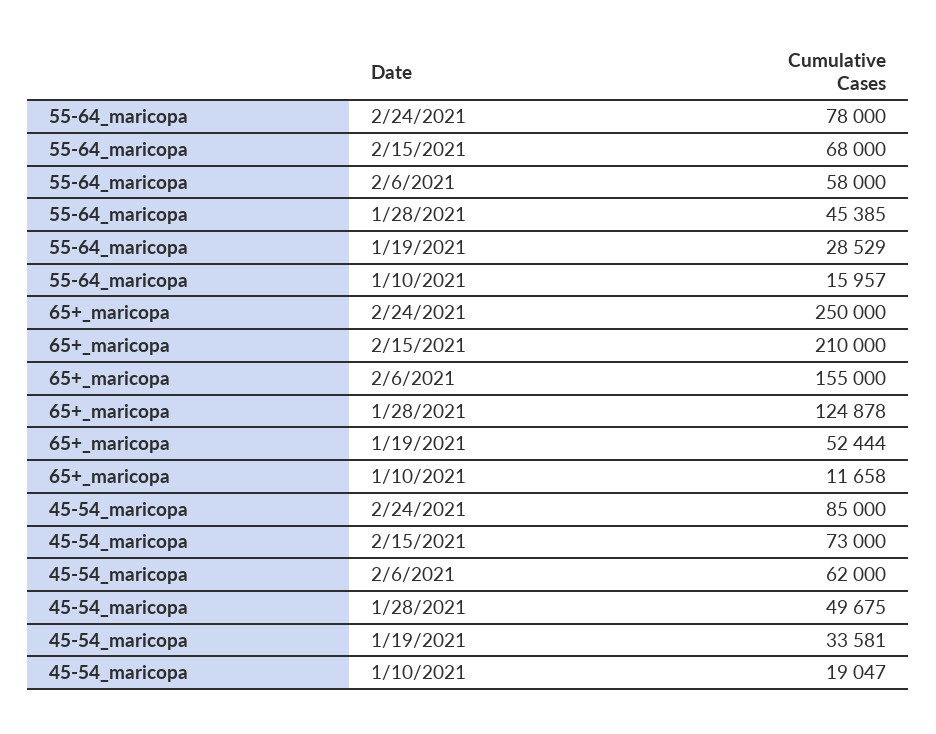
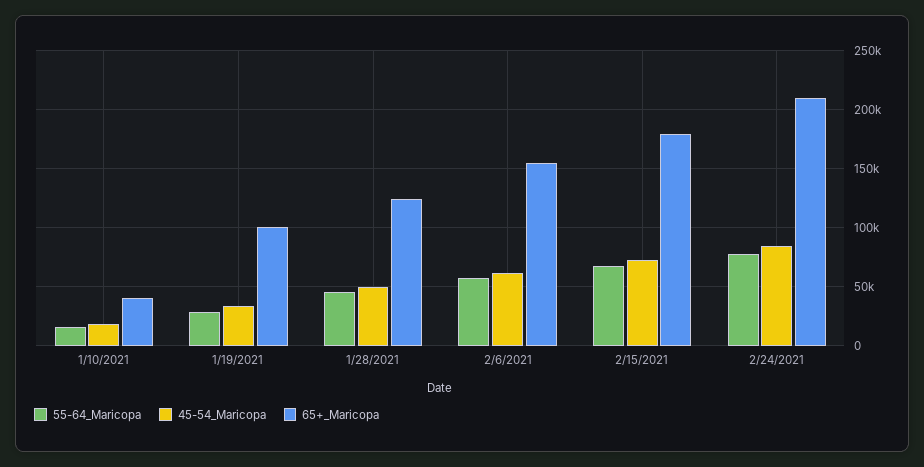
65+_maricopa, 2/24/2021: 250000 -> 210000
65+_maricopa, 2/15/2021: 210000 -> 180000
65+_maricopa, 1/19/2021: 52444 -> 100000
65+_maricopa, 1/10/2021: 11658 -> 40000

